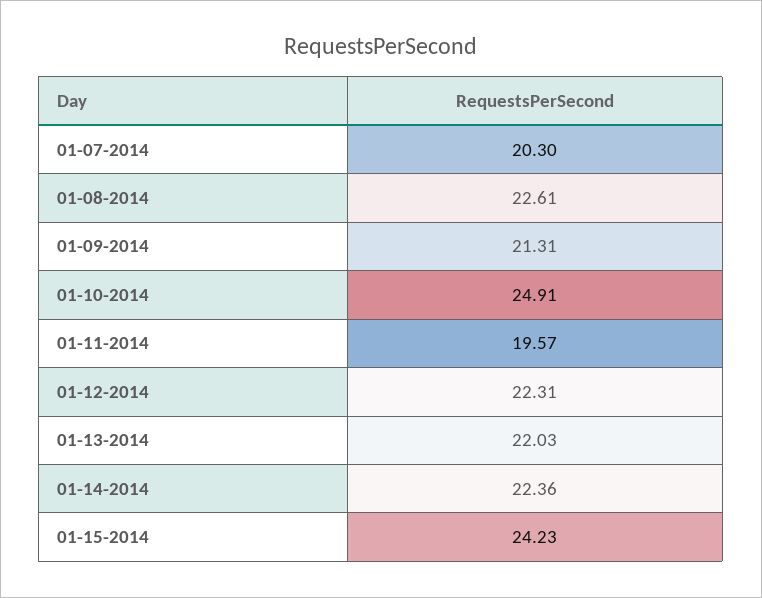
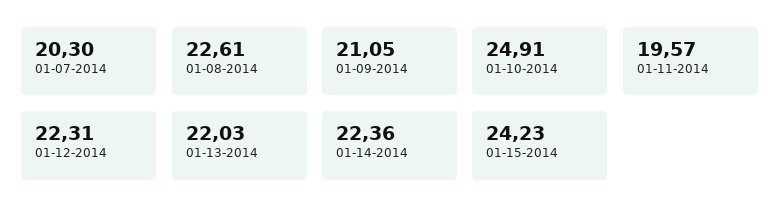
01-09-2014: 21.31 -> 21.05

